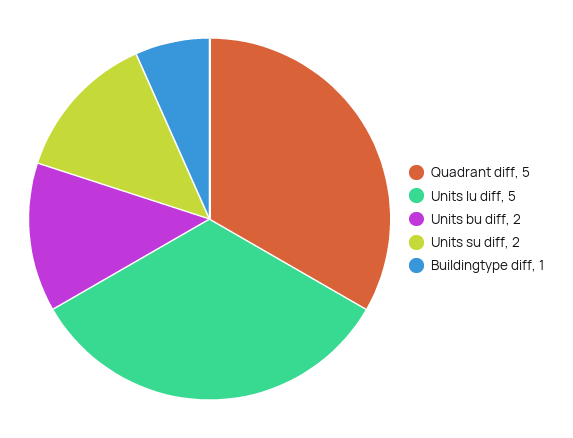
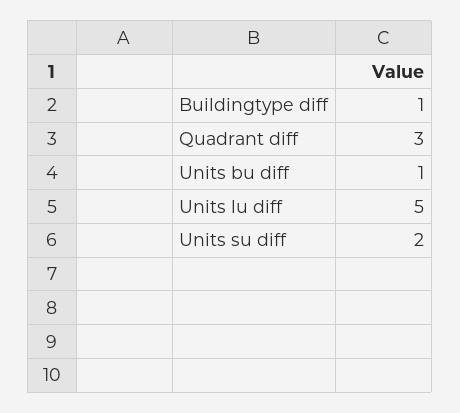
Quadrant diff: 5 -> 3
Units bu diff: 2 -> 1

